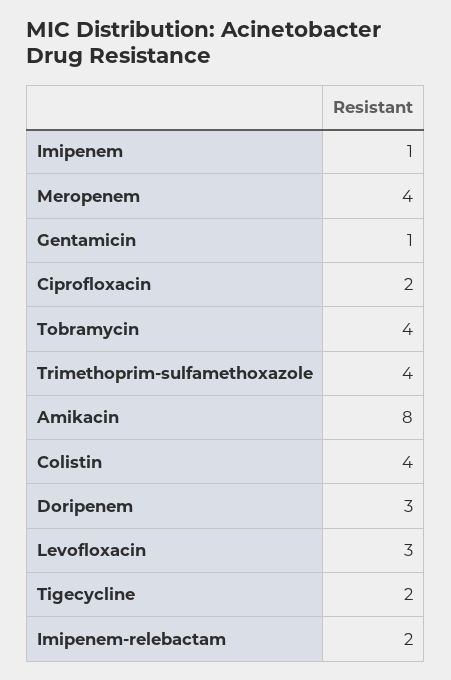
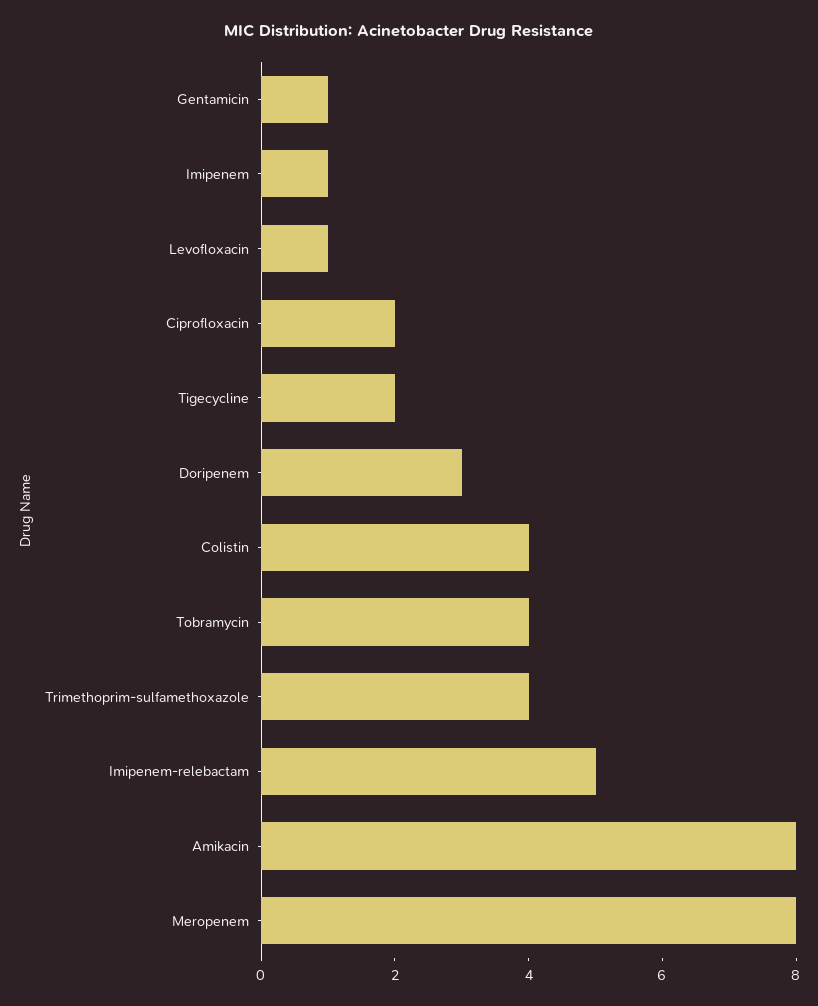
Meropenem: 4 -> 8
Levofloxacin: 3 -> 1
Imipenem-relebactam: 2 -> 5

